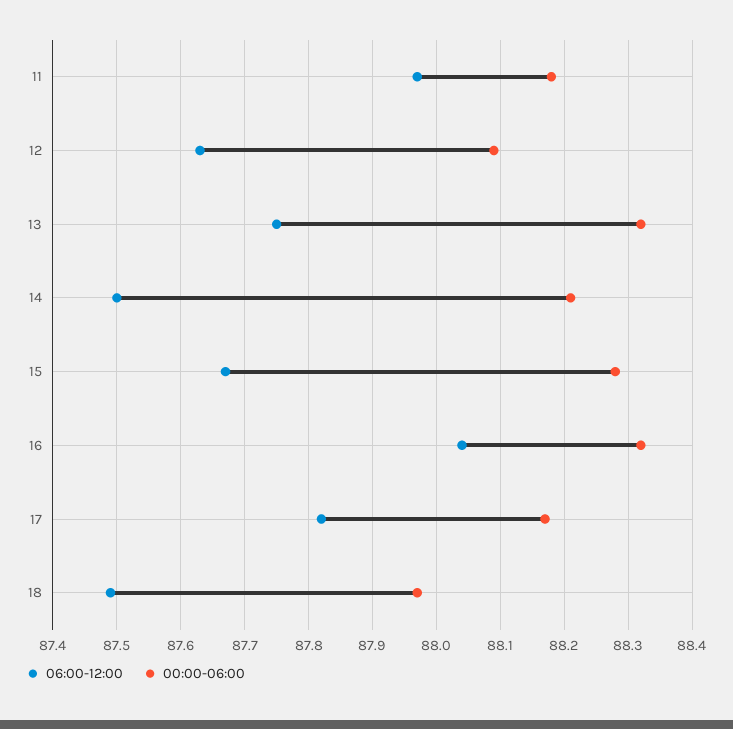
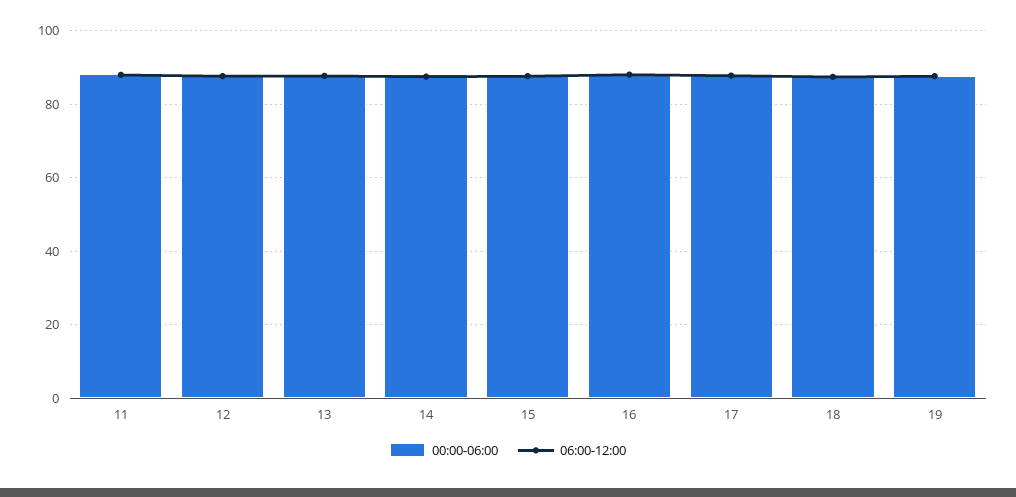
00:00-06:00, 19: none -> 88
06:00-12:00, 19: none -> 88

